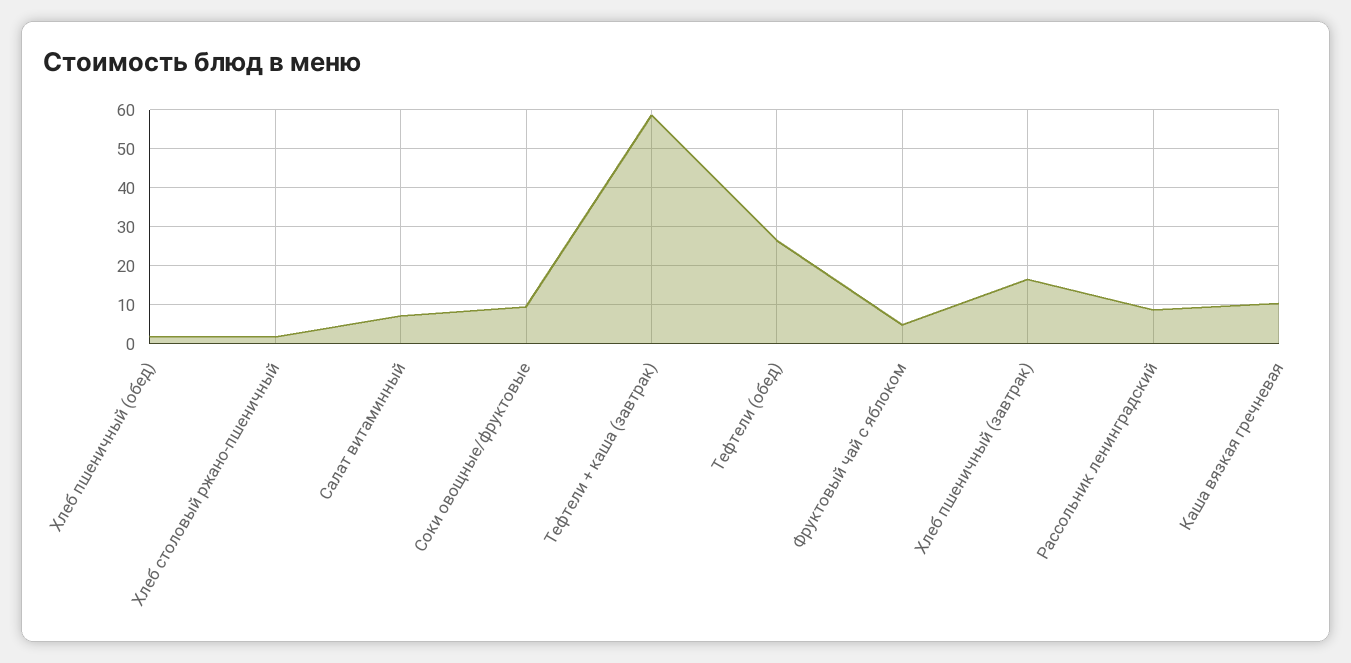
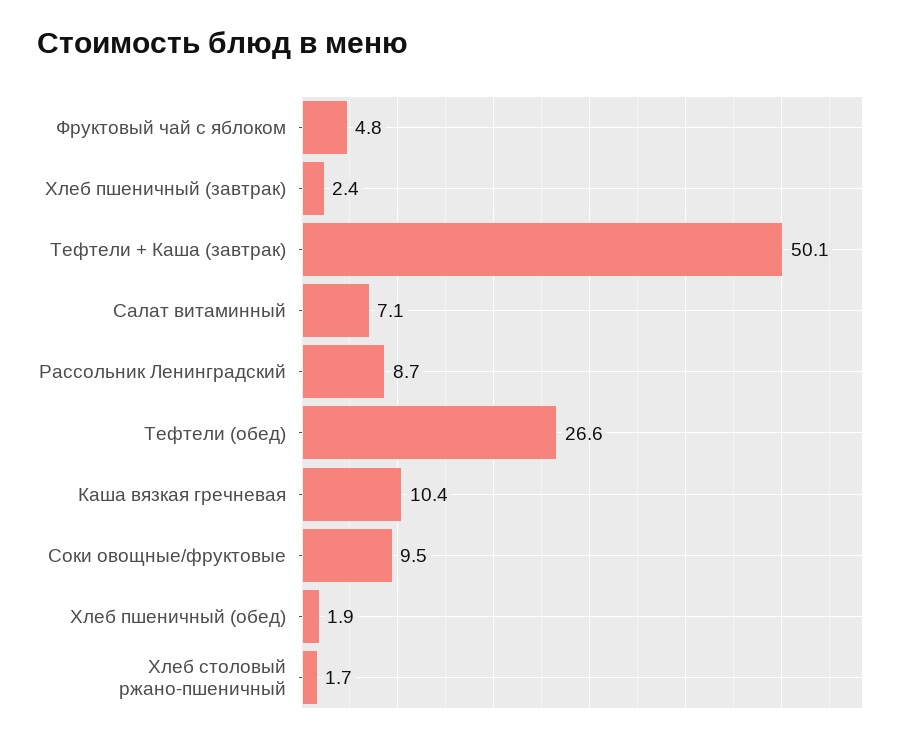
Тефтели + каша (завтрак): 58 -> 50.1
Хлеб пшеничный (завтрак): 16 -> 2.4

